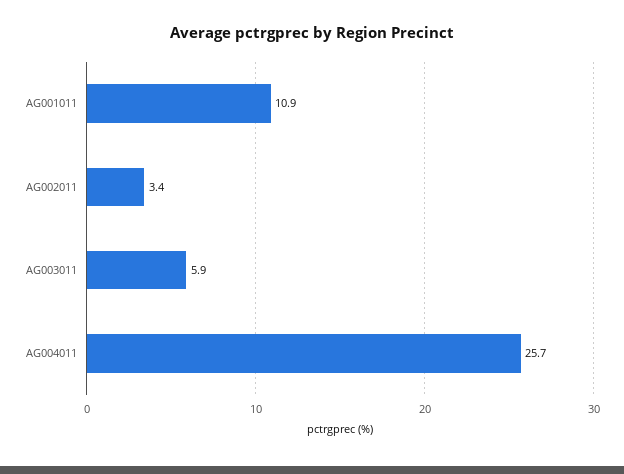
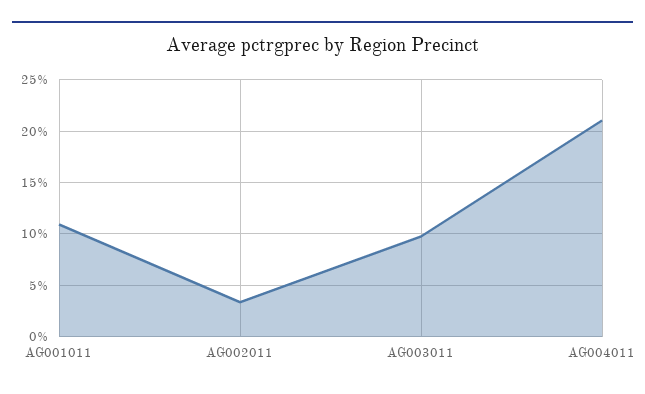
AG003011: 5.9 -> 10
AG004011: 25.7 -> 21

